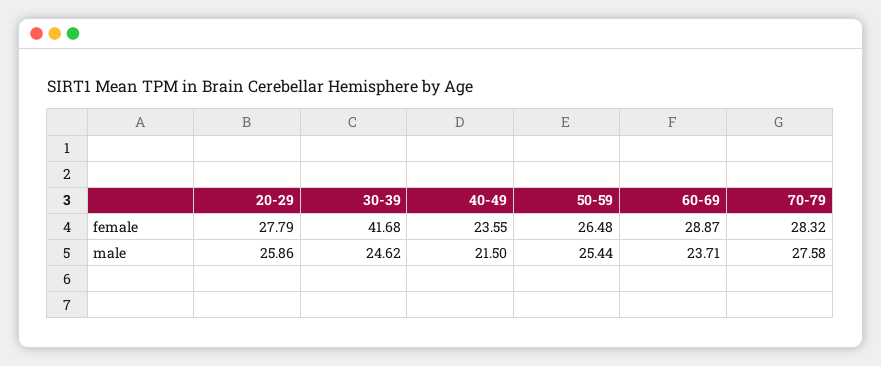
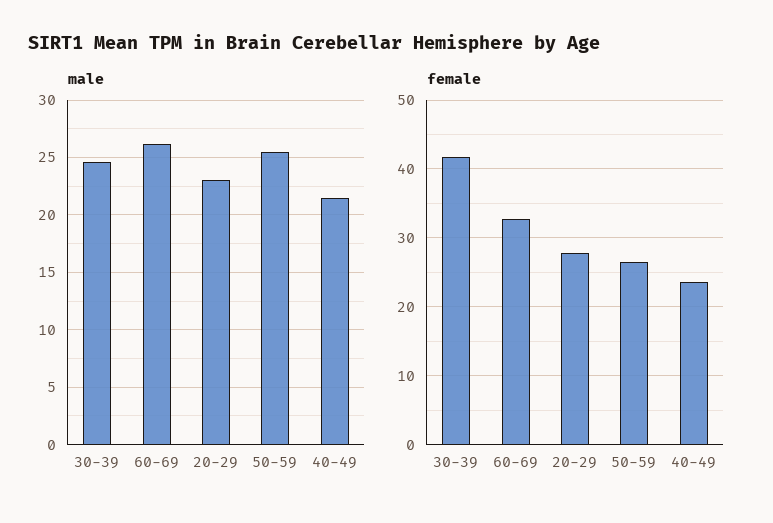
female, 60-69: 28.87 -> 33
female, 70-79: 28.32 -> none
male, 20-29: 25.86 -> 23
male, 60-69: 23.71 -> 26
male, 70-79: 27.58 -> none

